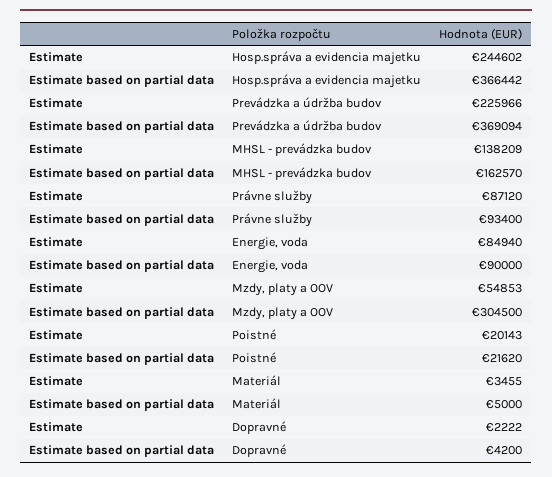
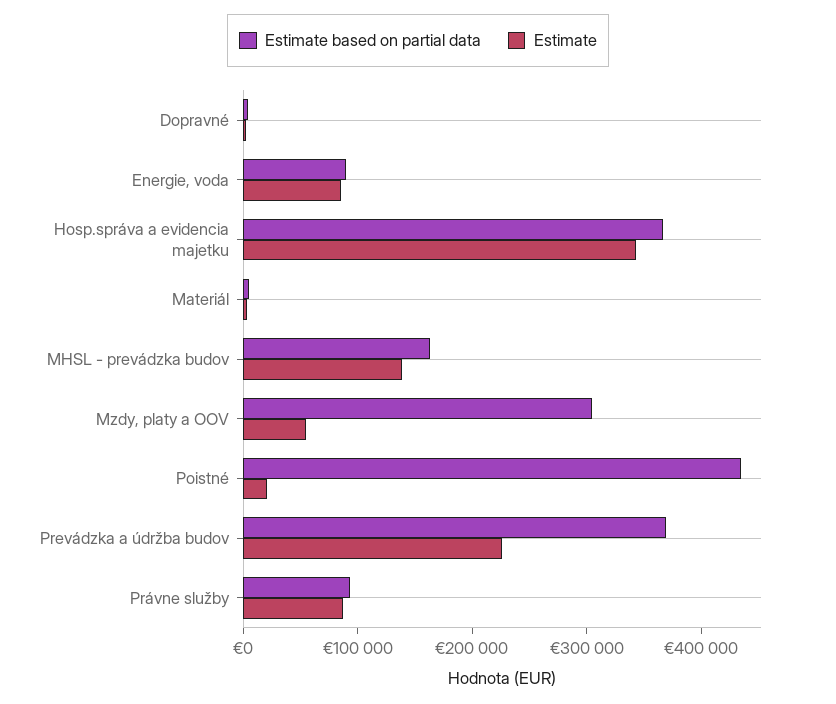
Estimate, Hosp.správa a evidencia majetku: 244602 -> 340000
Estimate based on partial data, Poistné: 21620 -> 440000

